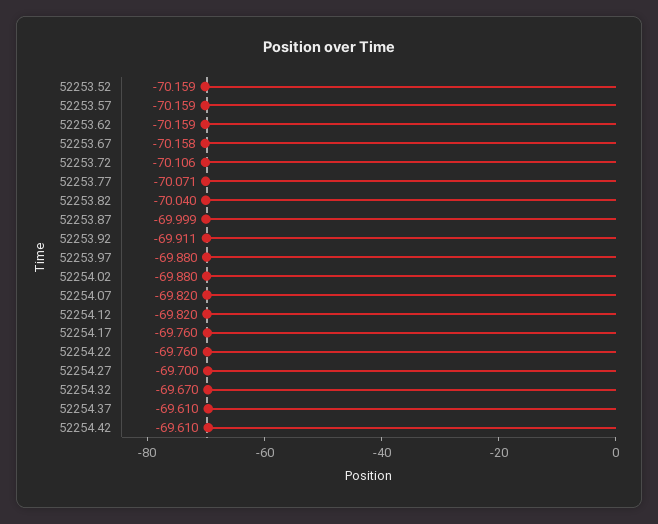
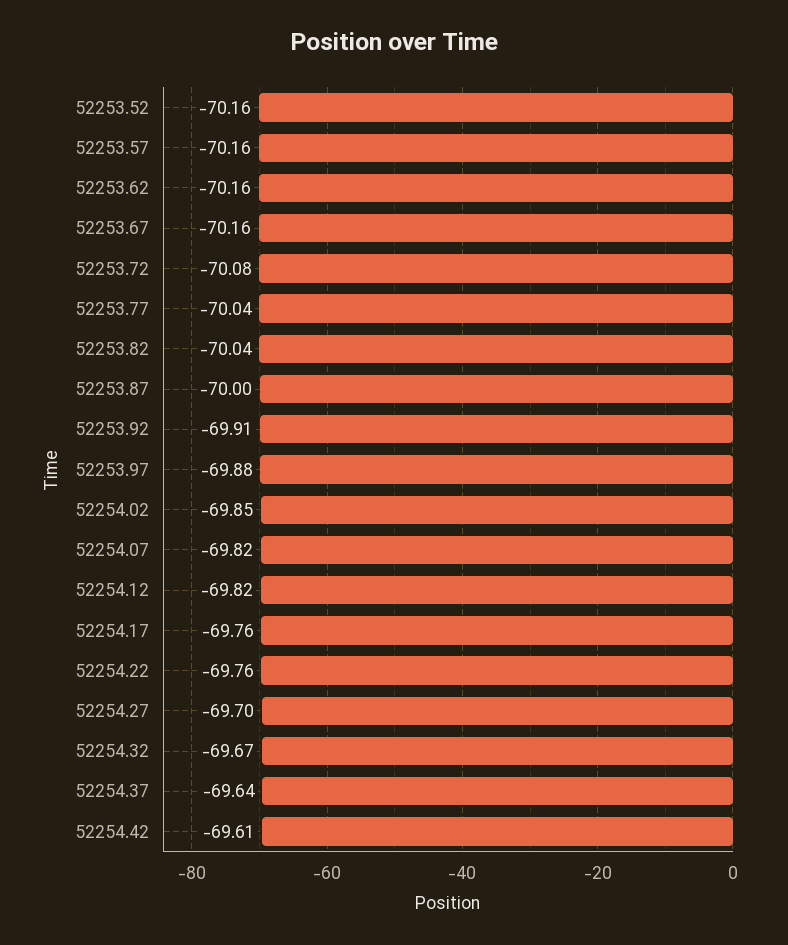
52253.72: -70.106 -> -70.08
52253.77: -70.071 -> -70.04
52254.02: -69.88 -> -69.85
52254.37: -69.61 -> -69.64

